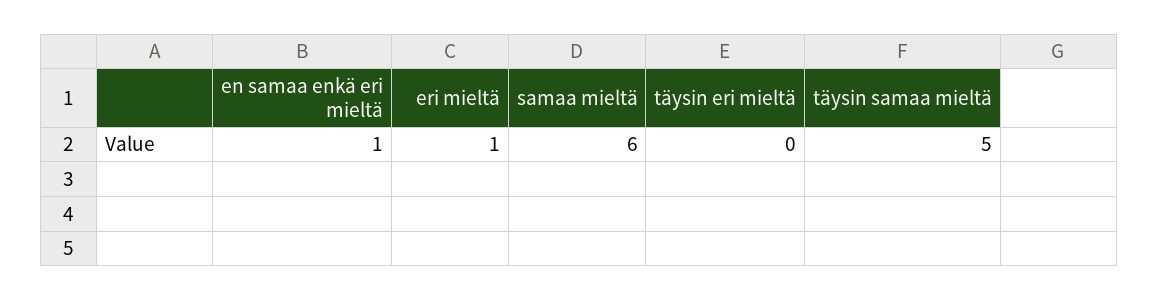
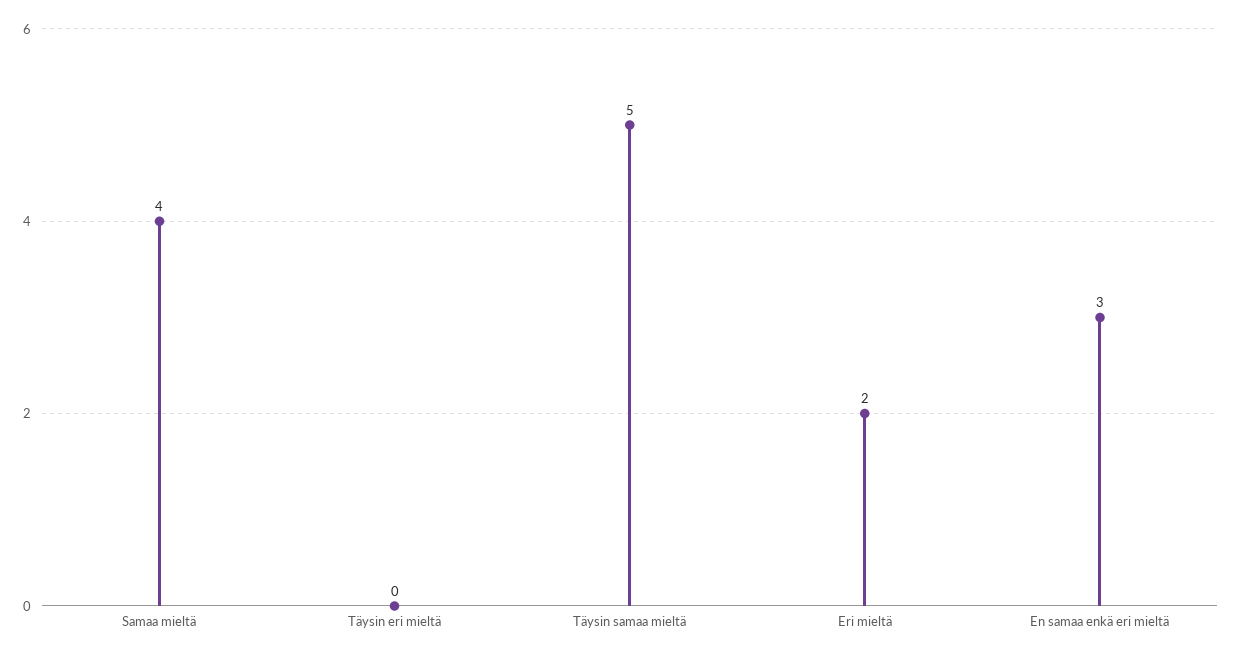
en samaa enkä eri mieltä: 1 -> 3
eri mieltä: 1 -> 2
samaa mieltä: 6 -> 4

